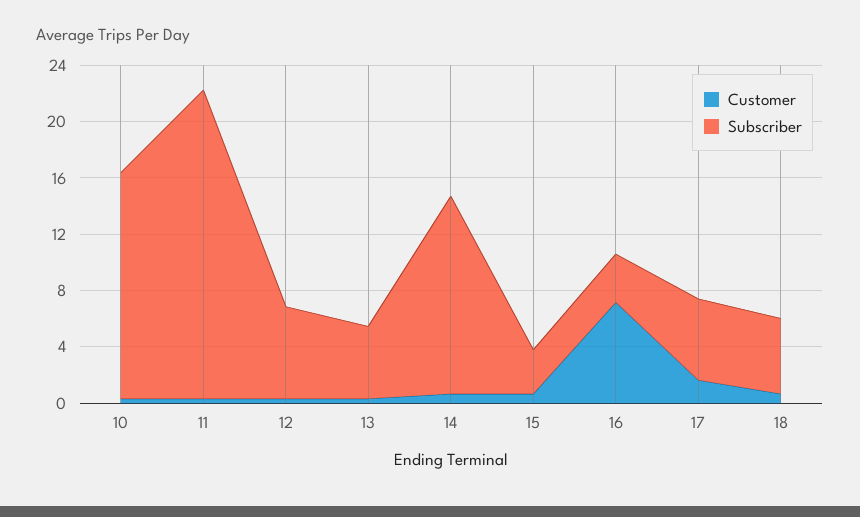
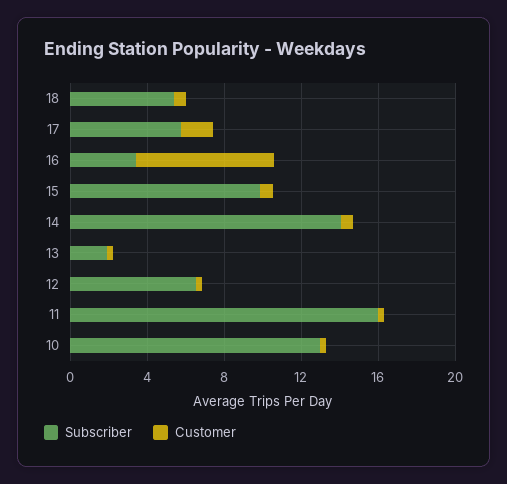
Subscriber, 10: 16 -> 13
Subscriber, 11: 22 -> 16
Subscriber, 13: 5 -> 2
Subscriber, 15: 3 -> 10

